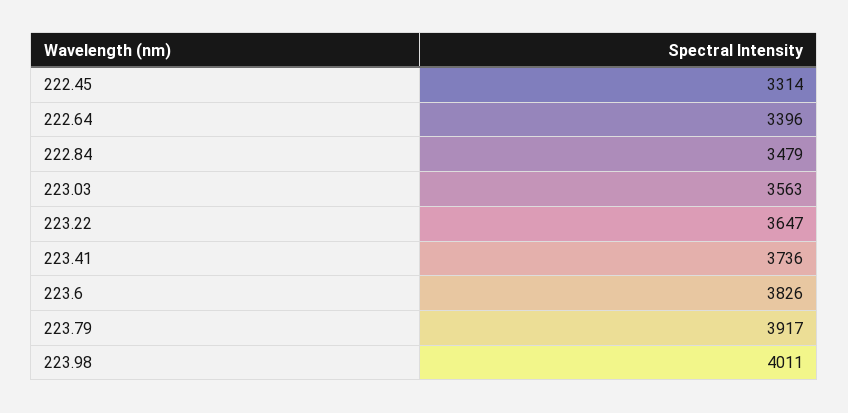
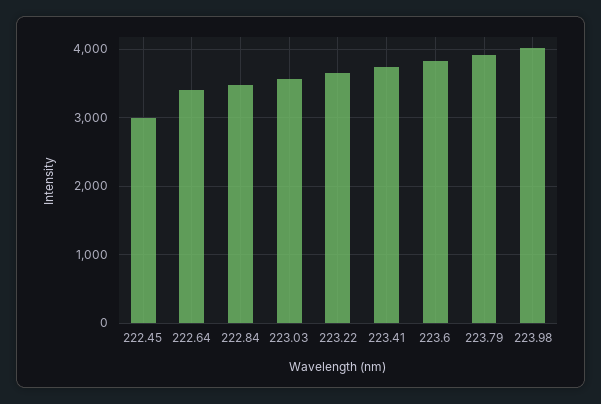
222.45: 3314 -> 3000

